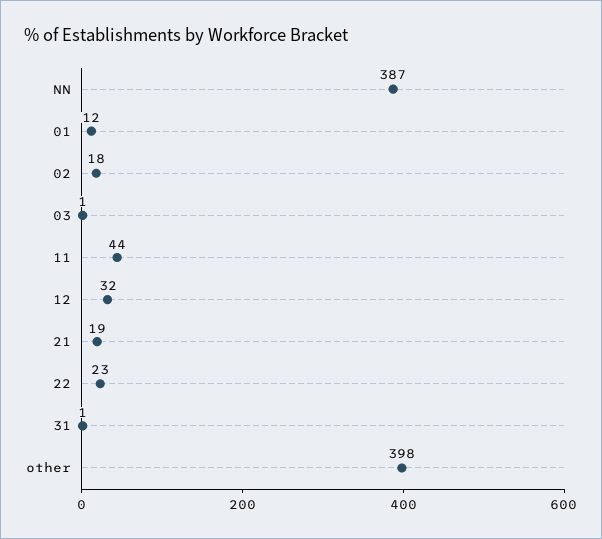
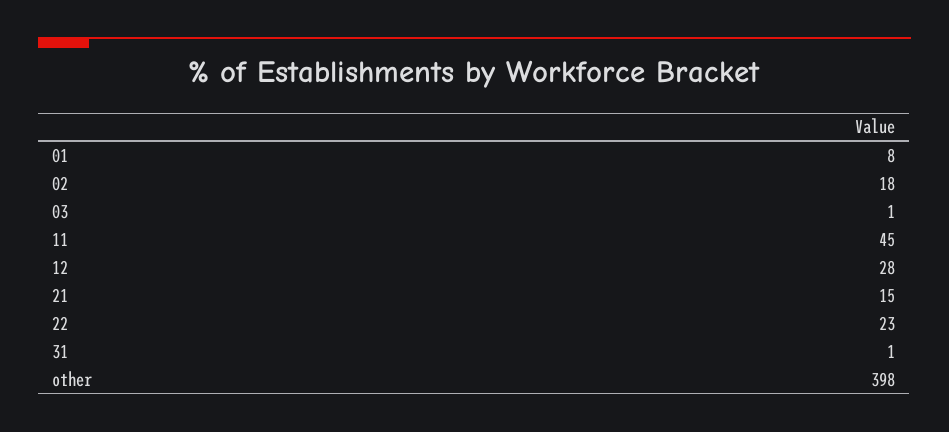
NN: 387 -> none
01: 12 -> 8
11: 44 -> 45
12: 32 -> 28
21: 19 -> 15

